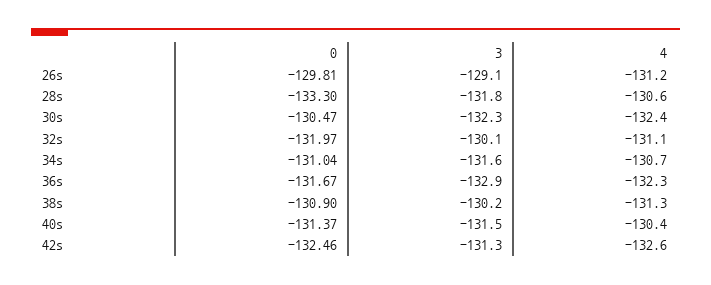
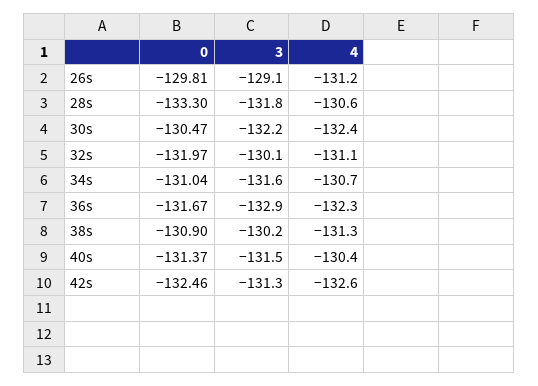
3, 30s: -132.3 -> -132.2

